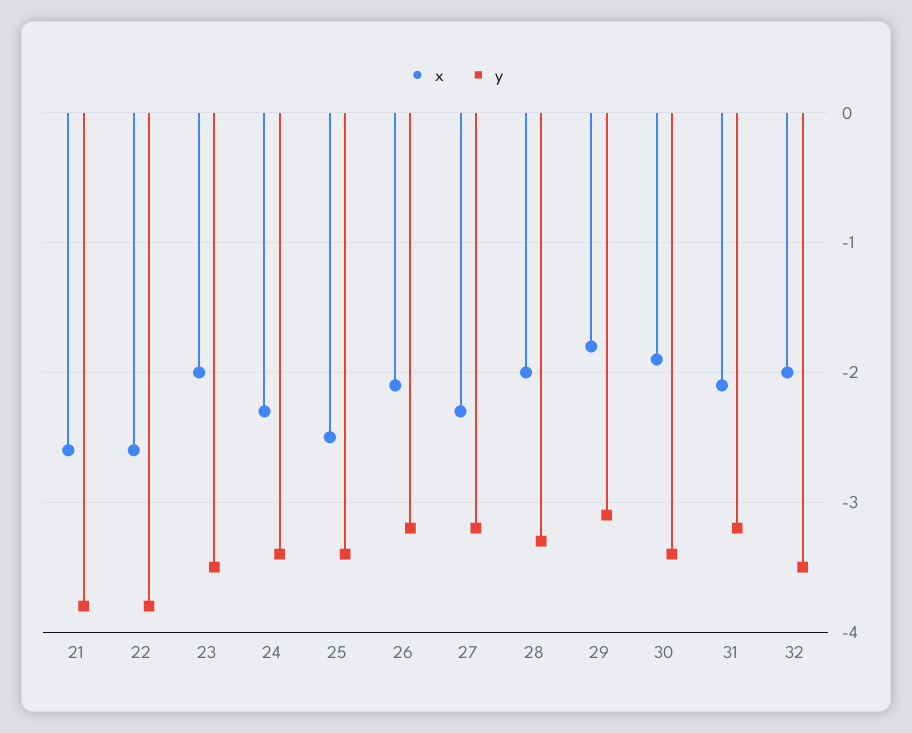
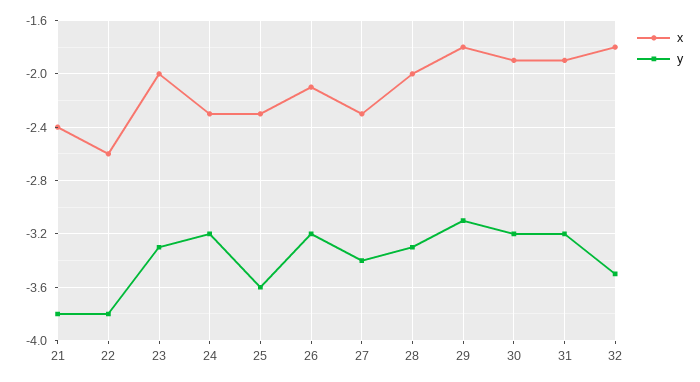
x, 21: -2.6 -> -2.4
y, 23: -3.5 -> -3.3
y, 24: -3.4 -> -3.2
x, 25: -2.5 -> -2.3
y, 25: -3.4 -> -3.6
y, 27: -3.2 -> -3.4
y, 30: -3.4 -> -3.2
x, 31: -2.1 -> -1.9
x, 32: -2 -> -1.8

